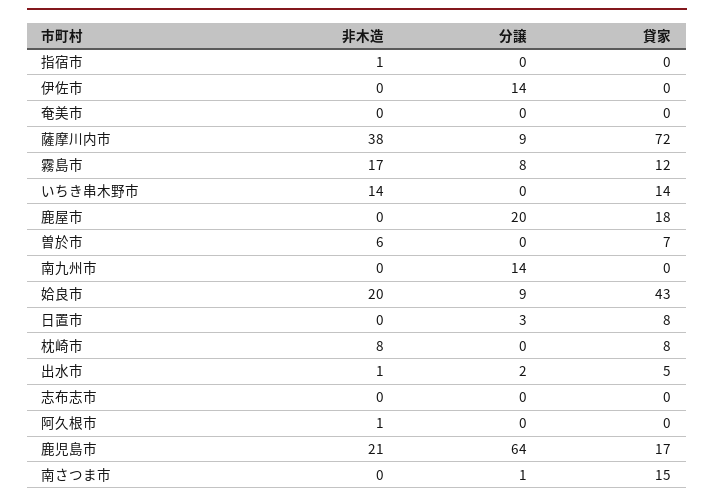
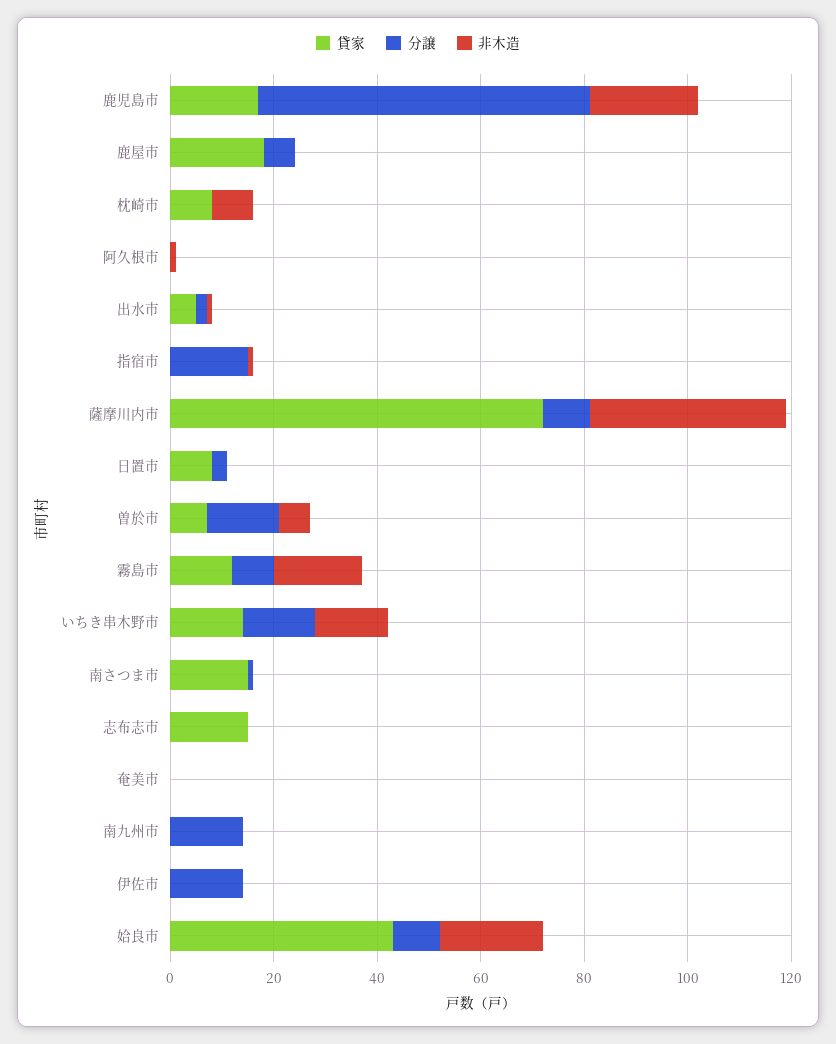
分譲, 指宿市: 0 -> 15
分譲, いちき串木野市: 0 -> 15
分譲, 鹿屋市: 20 -> 5
分譲, 曽於市: 0 -> 15
貸家, 志布志市: 0 -> 15

